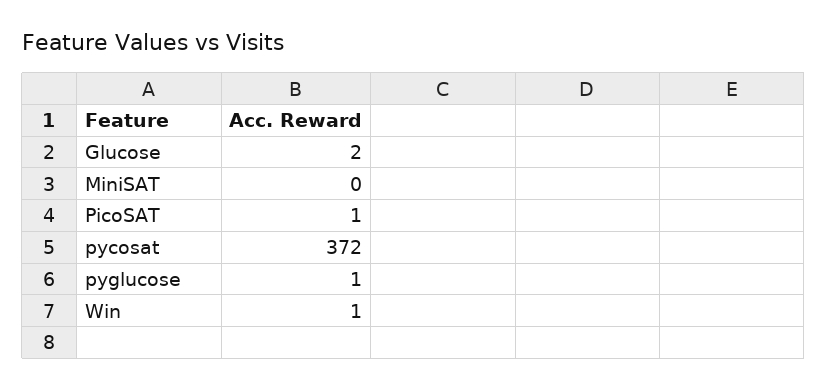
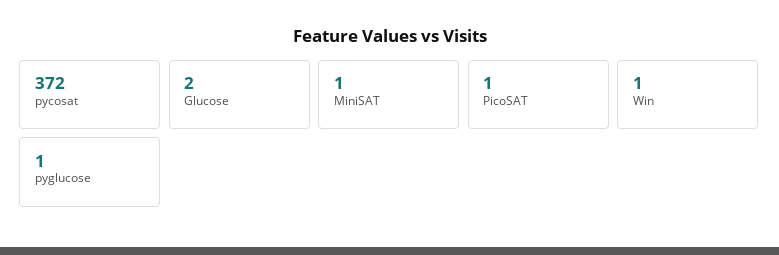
MiniSAT: 0 -> 1

